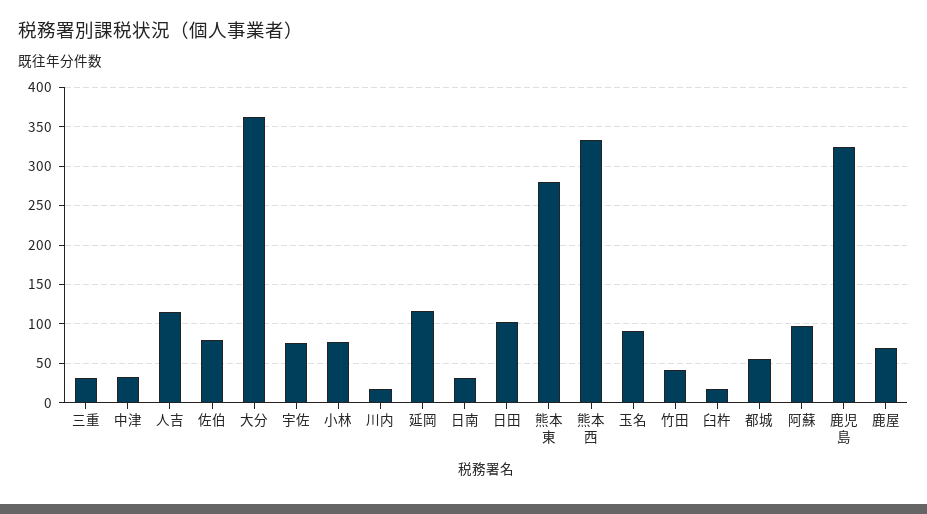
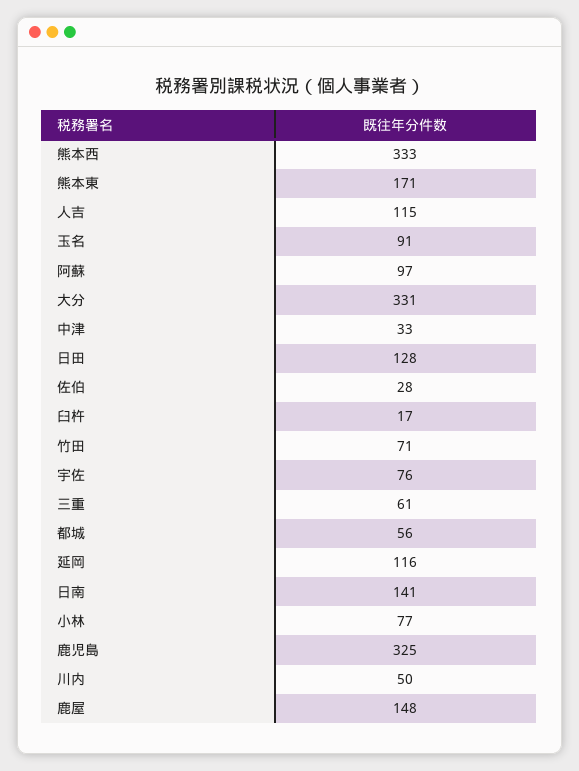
三重: 30 -> 61
佐伯: 80 -> 28
大分: 360 -> 331
川内: 20 -> 50
日南: 30 -> 141
日田: 100 -> 128
熊本東: 280 -> 171
竹田: 40 -> 71
鹿屋: 70 -> 148

